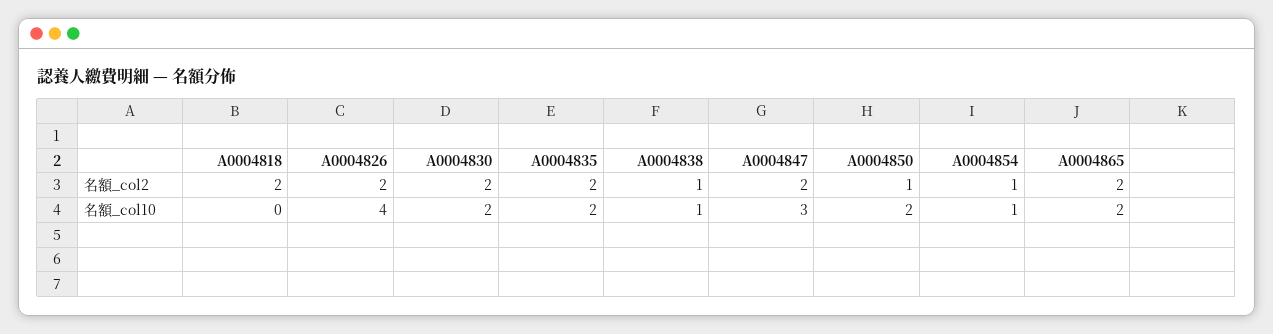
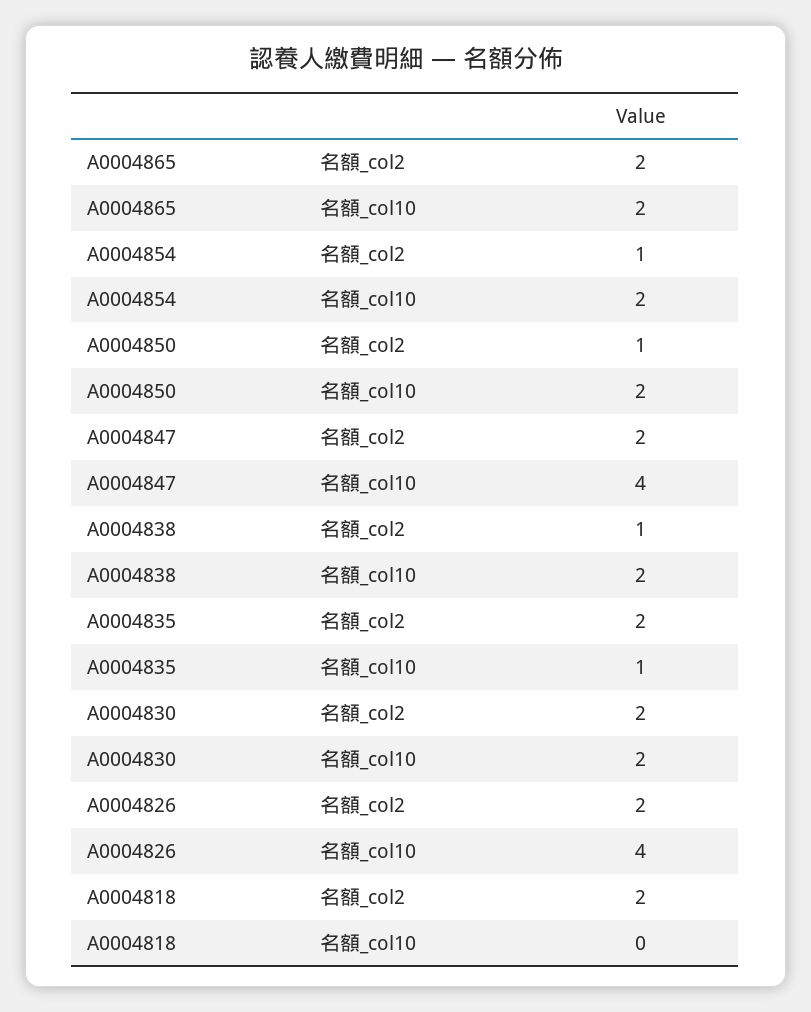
A0004835, 名額_col10: 2 -> 1
A0004838, 名額_col10: 1 -> 2
A0004847, 名額_col10: 3 -> 4
A0004854, 名額_col10: 1 -> 2

